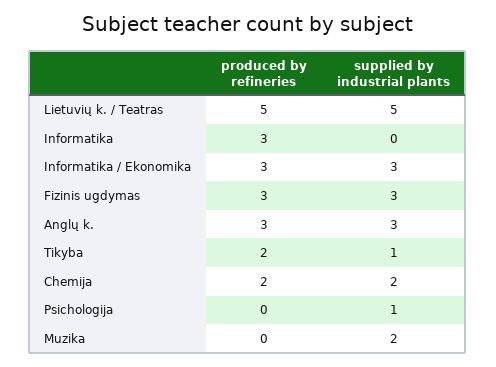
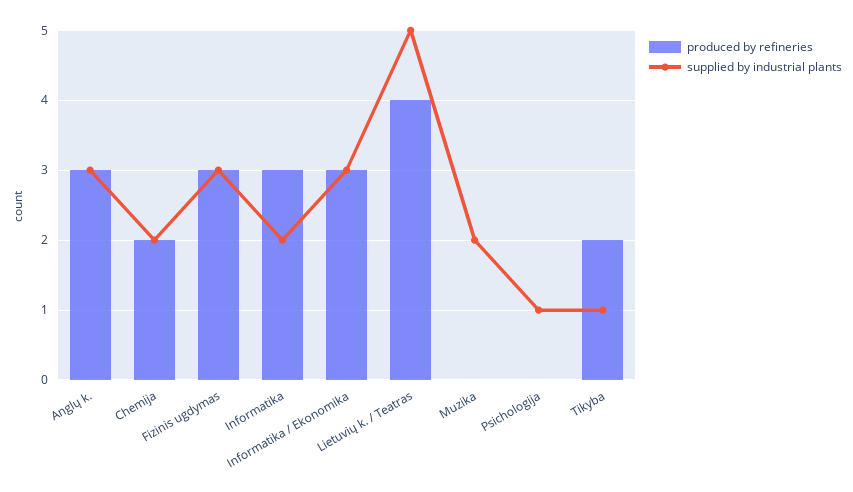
produced by refineries, Lietuvių k. / Teatras: 5 -> 4
supplied by industrial plants, Informatika: 0 -> 2

